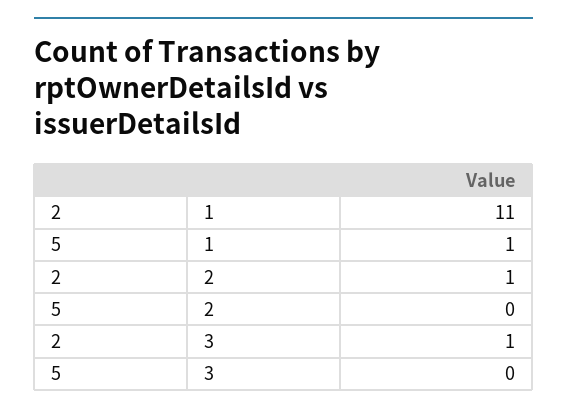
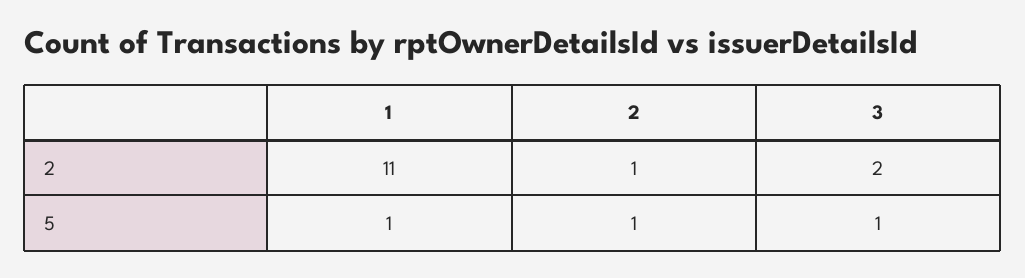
5, 2: 0 -> 1
2, 3: 1 -> 2
5, 3: 0 -> 1

